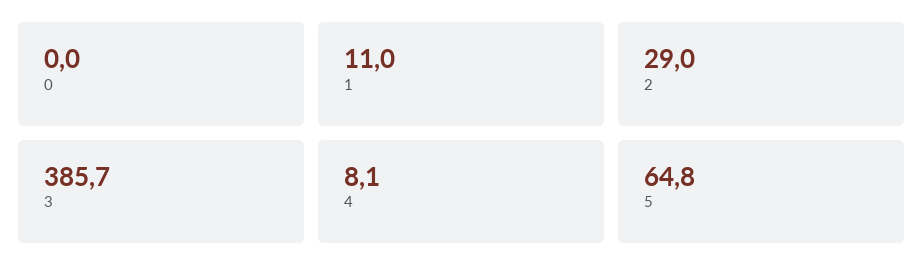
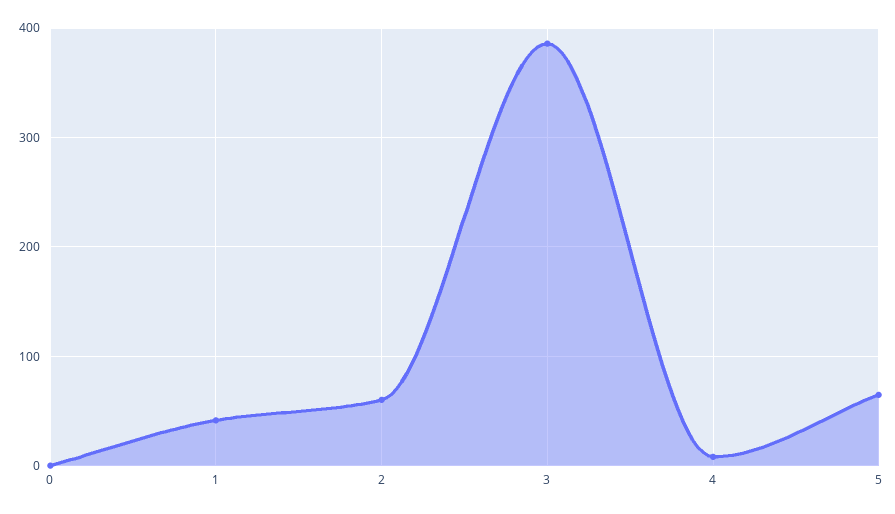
1: 11 -> 40
2: 29 -> 60

